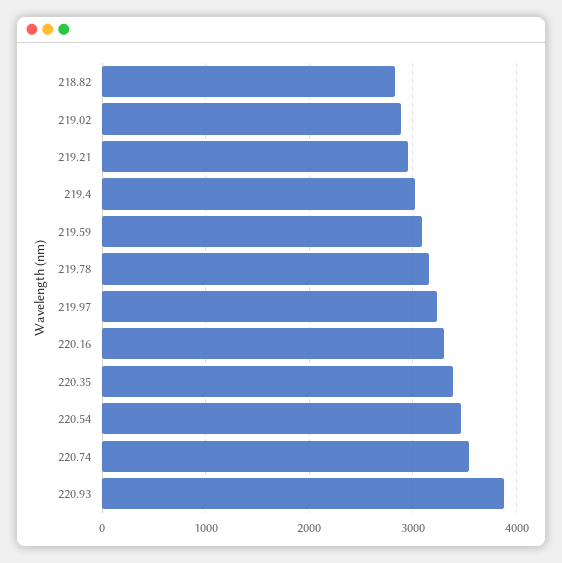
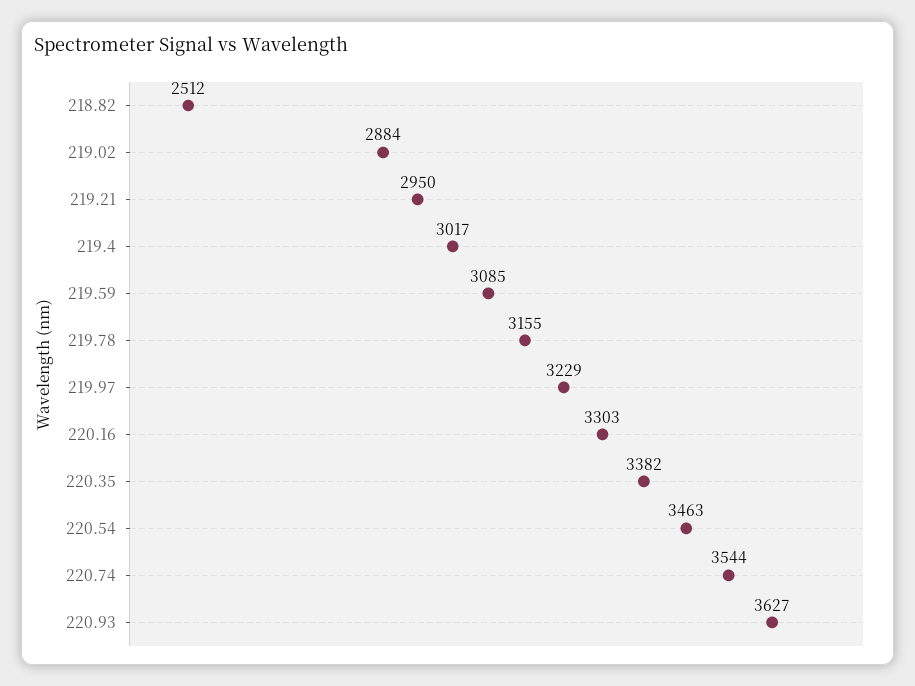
218.82: 2800 -> 2512
220.93: 3900 -> 3627

